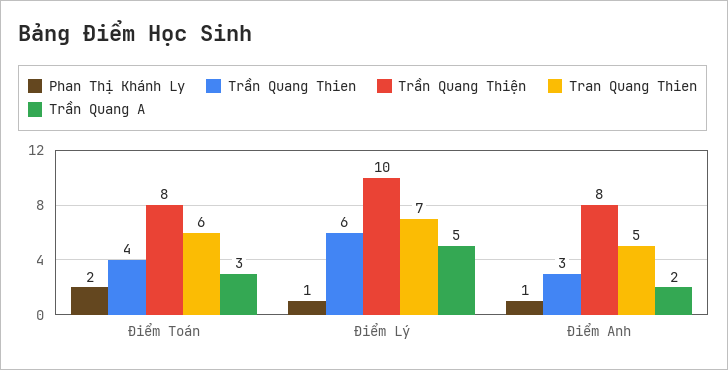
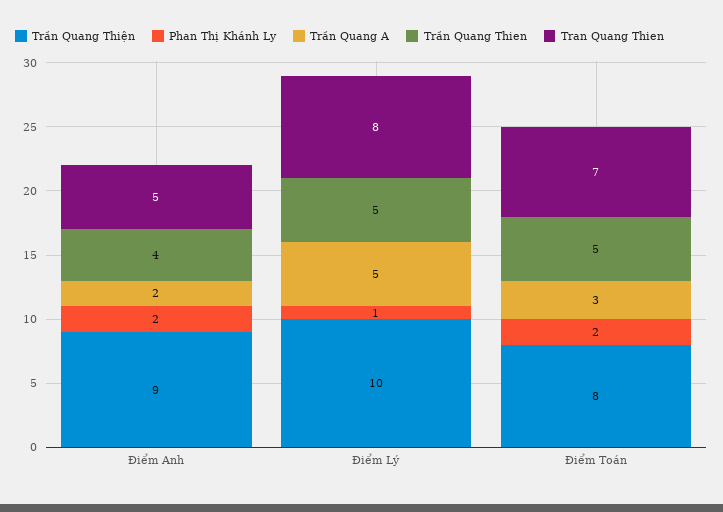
Trần Quang Thien, Điểm Toán: 4 -> 5
Tran Quang Thien, Điểm Toán: 6 -> 7
Trần Quang Thien, Điểm Lý: 6 -> 5
Tran Quang Thien, Điểm Lý: 7 -> 8
Phan Thị Khánh Ly, Điểm Anh: 1 -> 2
Trần Quang Thien, Điểm Anh: 3 -> 4
Trần Quang Thiện, Điểm Anh: 8 -> 9

